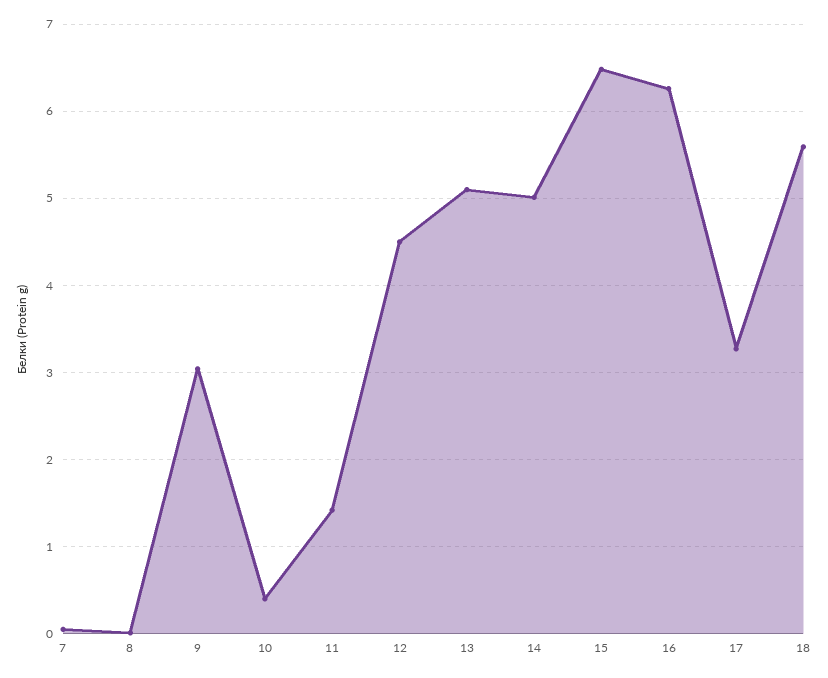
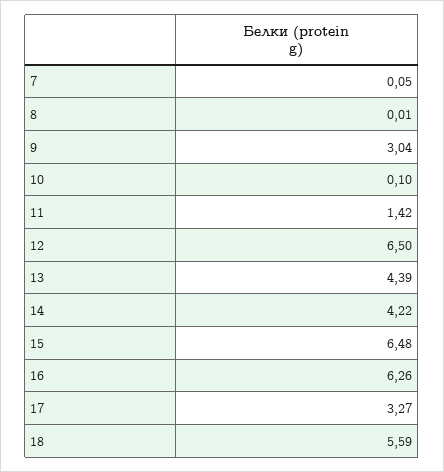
10: 0.4 -> 0.1
12: 4.5 -> 6.5
13: 5.1 -> 4.39
14: 5 -> 4.22

